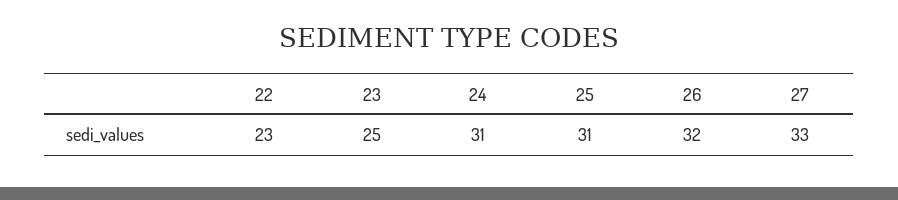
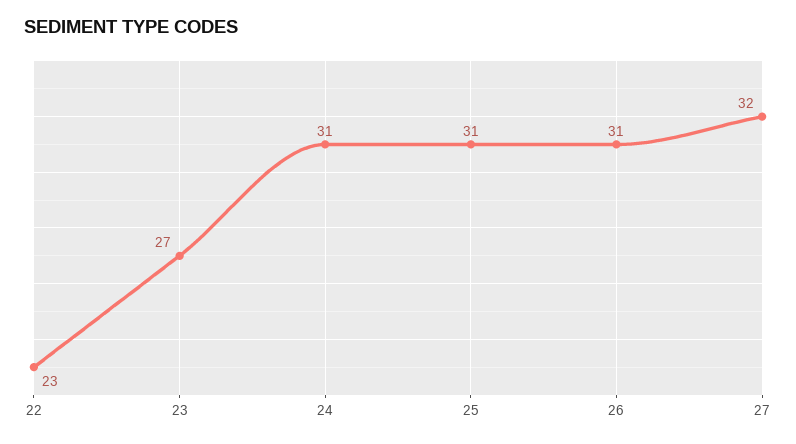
23: 25 -> 27
26: 32 -> 31
27: 33 -> 32

